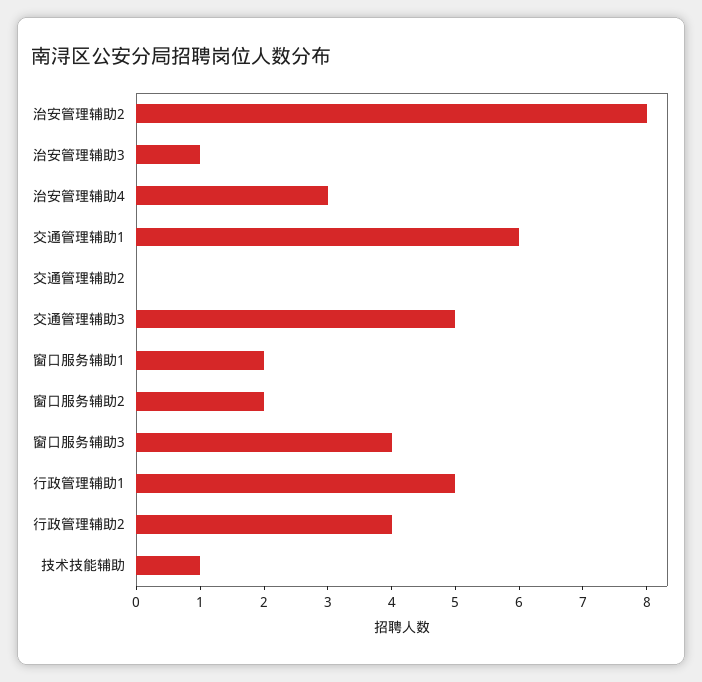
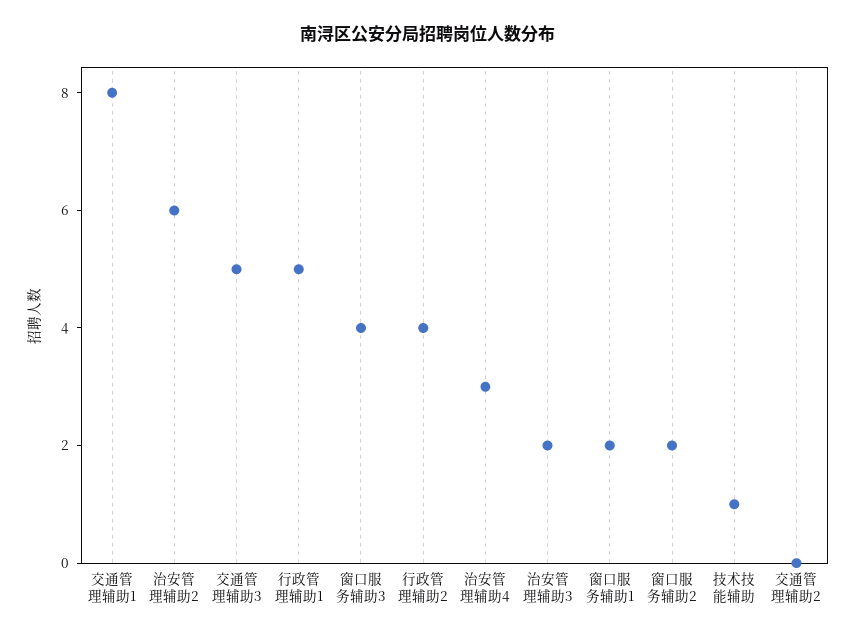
治安管理辅助2: 8 -> 6
治安管理辅助3: 1 -> 2
交通管理辅助1: 6 -> 8

